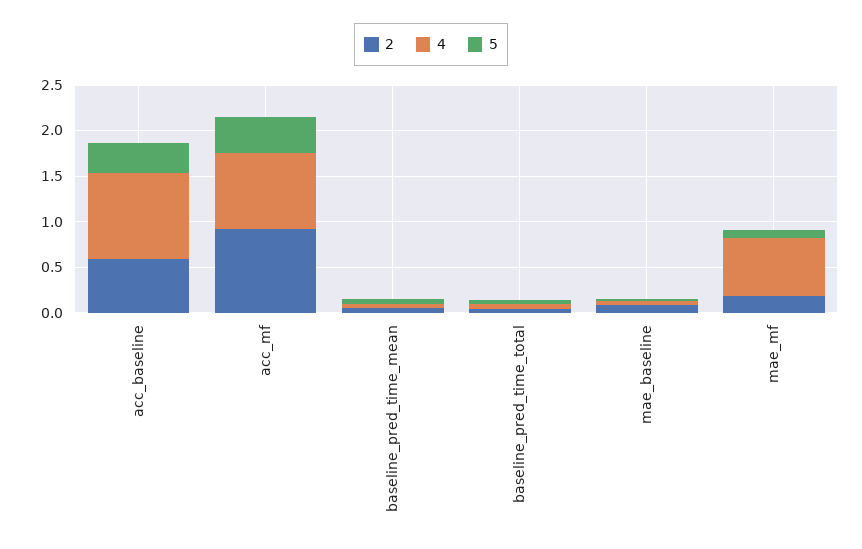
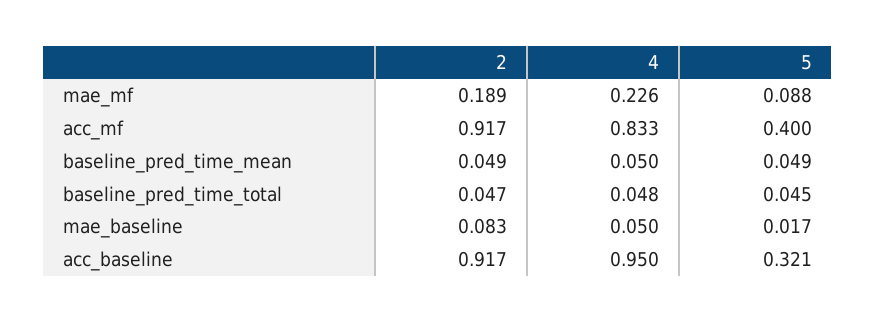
2, acc_baseline: 0.6 -> 0.917
4, mae_mf: 0.6 -> 0.226

